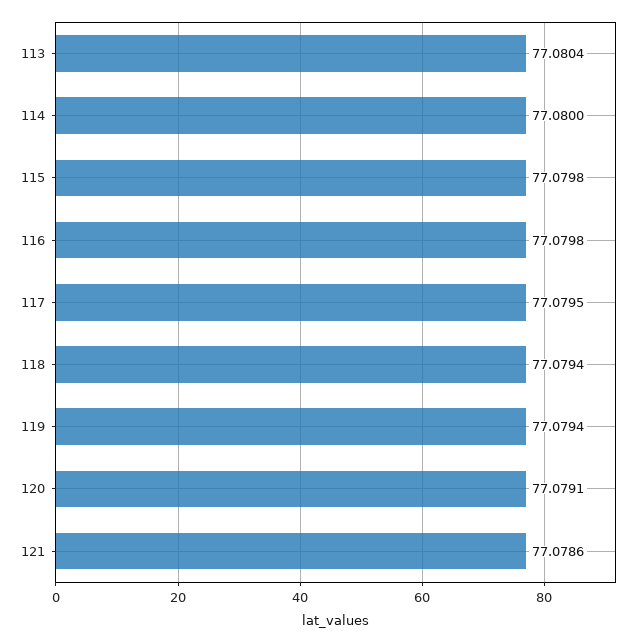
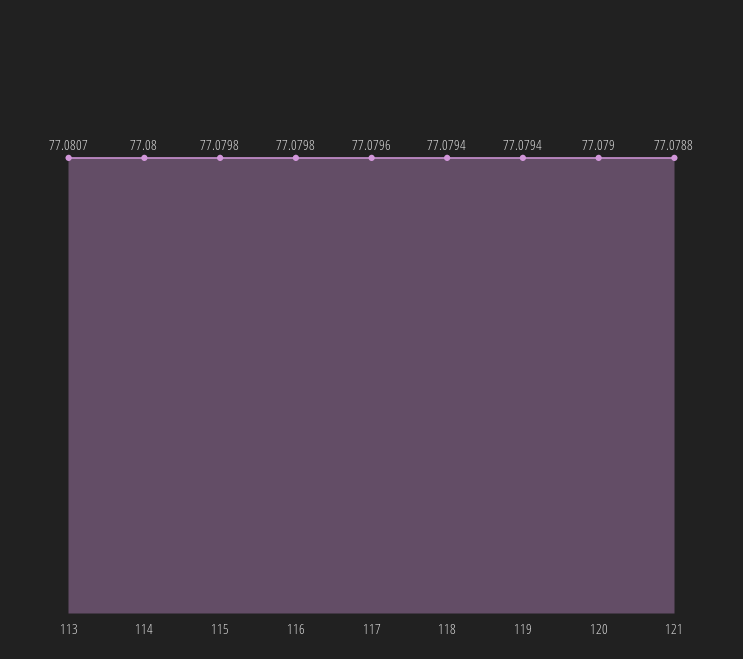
113: 77.0804 -> 77.0807
117: 77.0795 -> 77.0796
120: 77.0791 -> 77.079
121: 77.0786 -> 77.0788

